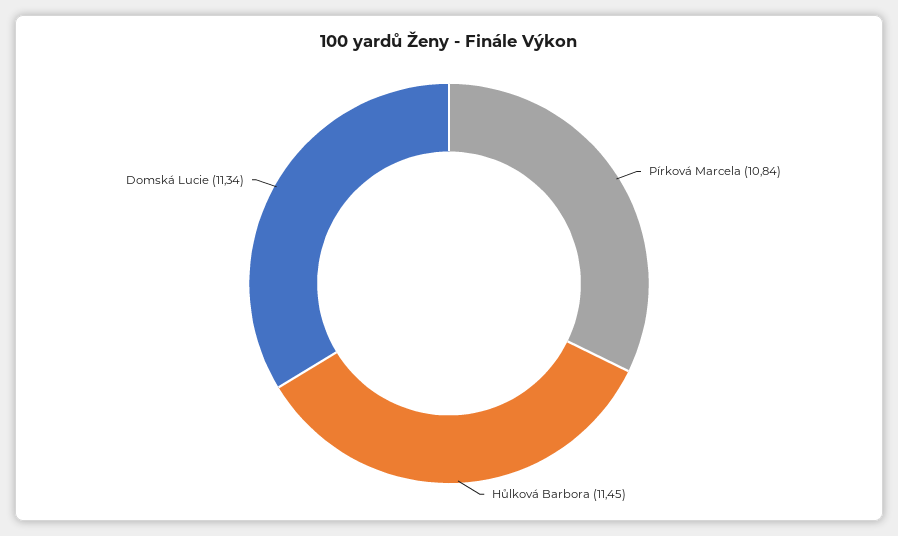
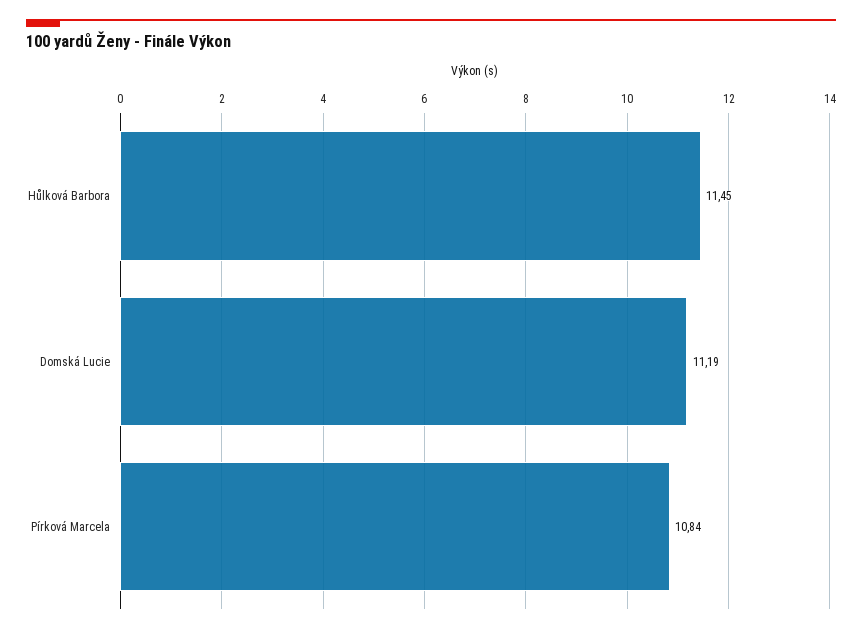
Domská Lucie: 11.34 -> 11.19

